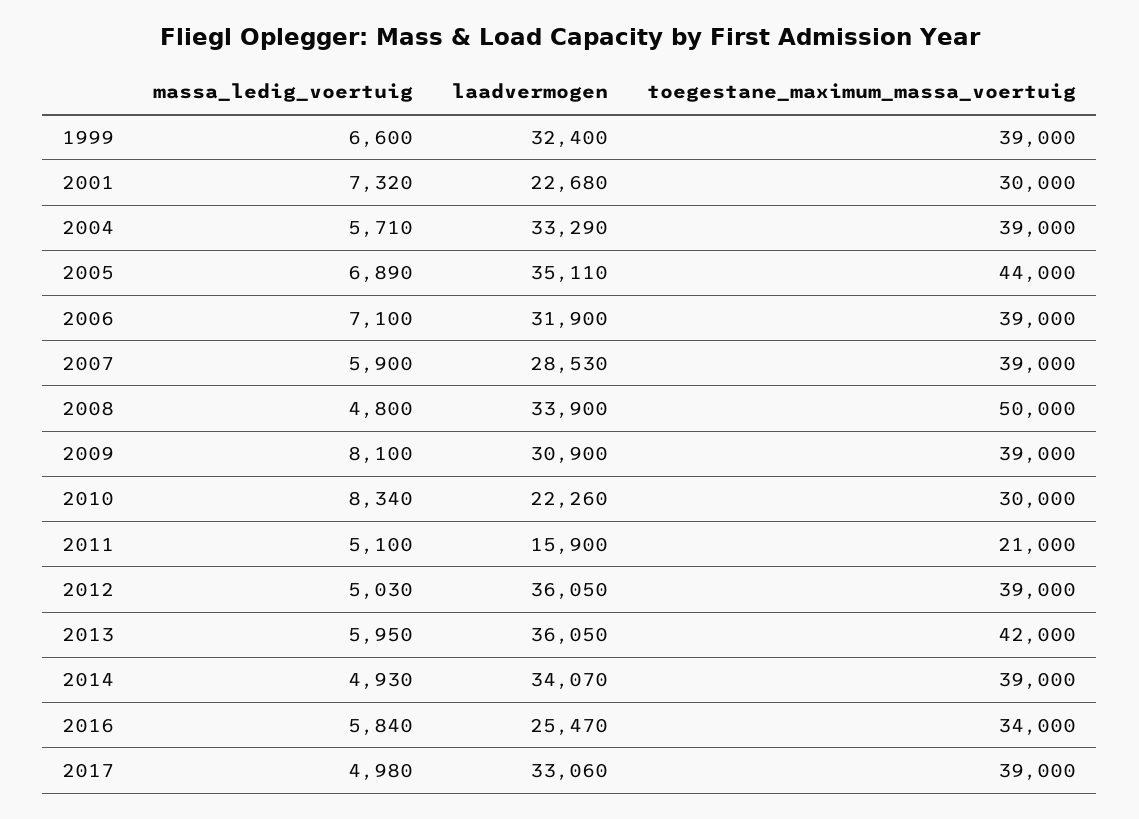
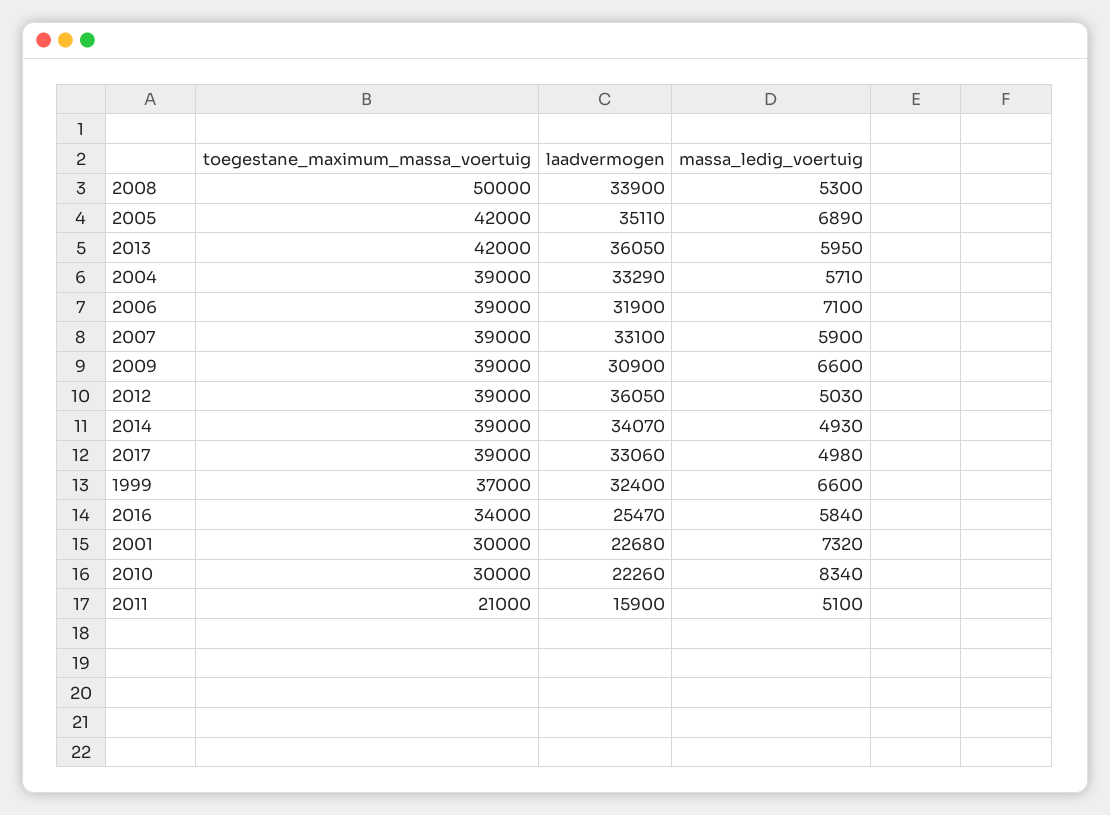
toegestane_maximum_massa_voertuig, 1999: 39000 -> 37000
toegestane_maximum_massa_voertuig, 2005: 44000 -> 42000
laadvermogen, 2007: 28530 -> 33100
massa_ledig_voertuig, 2008: 4800 -> 5300
massa_ledig_voertuig, 2009: 8100 -> 6600

